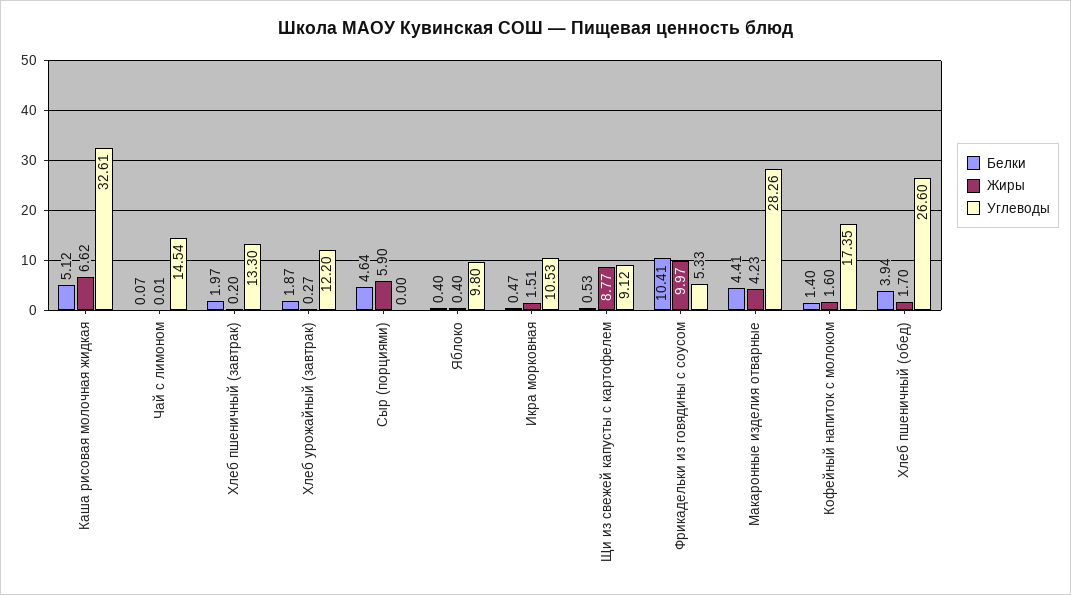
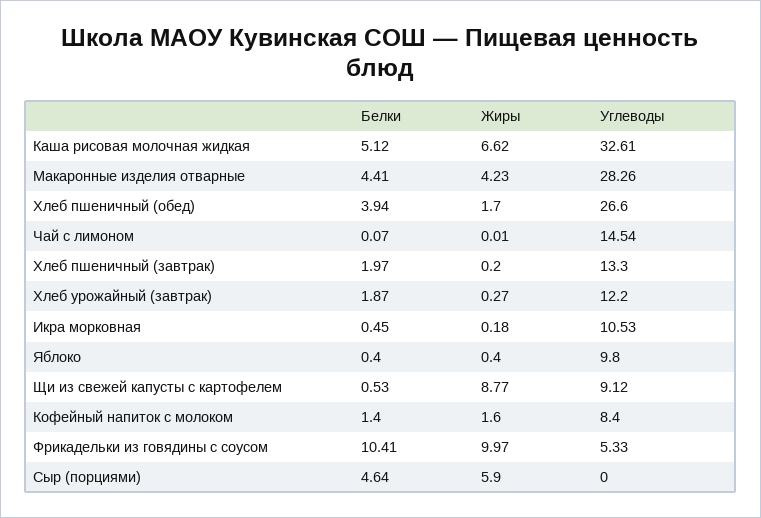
Белки, Икра морковная: 0.47 -> 0.45
Жиры, Икра морковная: 1.51 -> 0.18
Углеводы, Кофейный напиток с молоком: 17.35 -> 8.4

